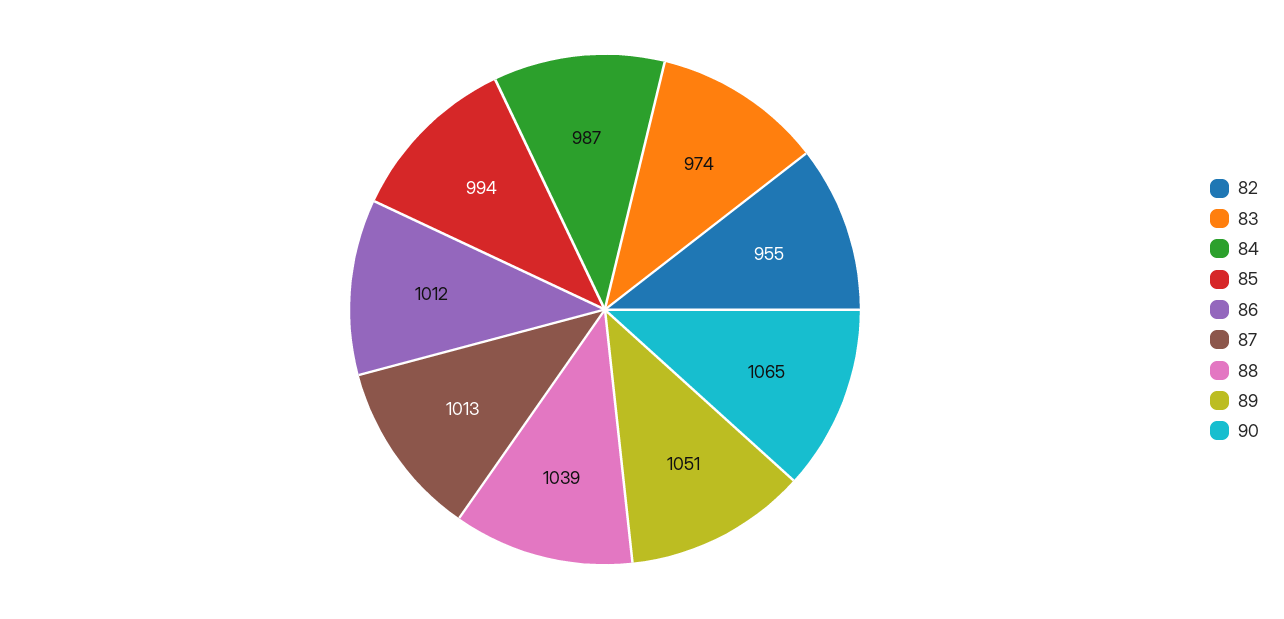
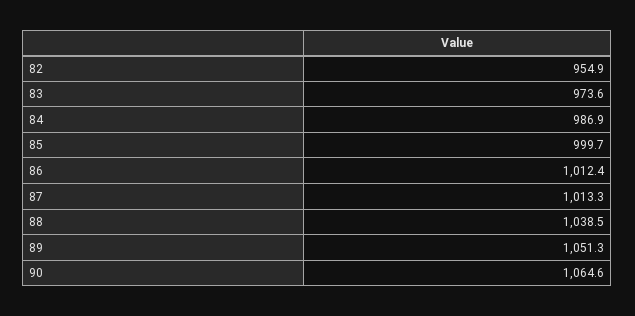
85: 994 -> 999.7

